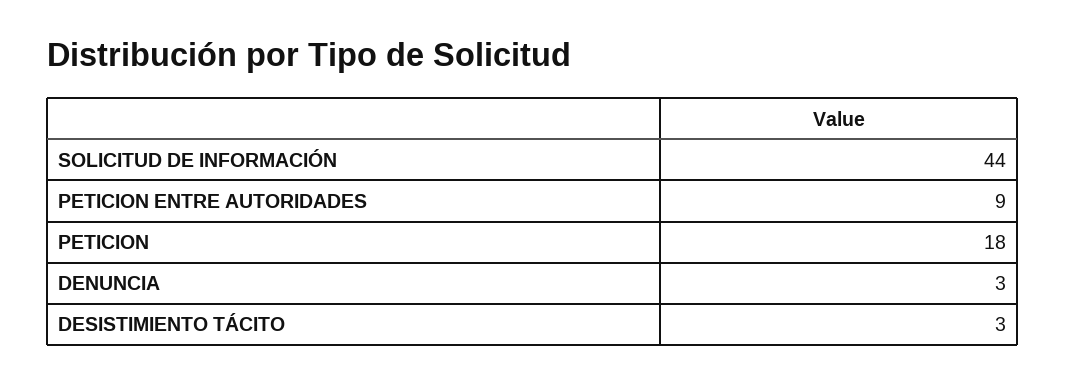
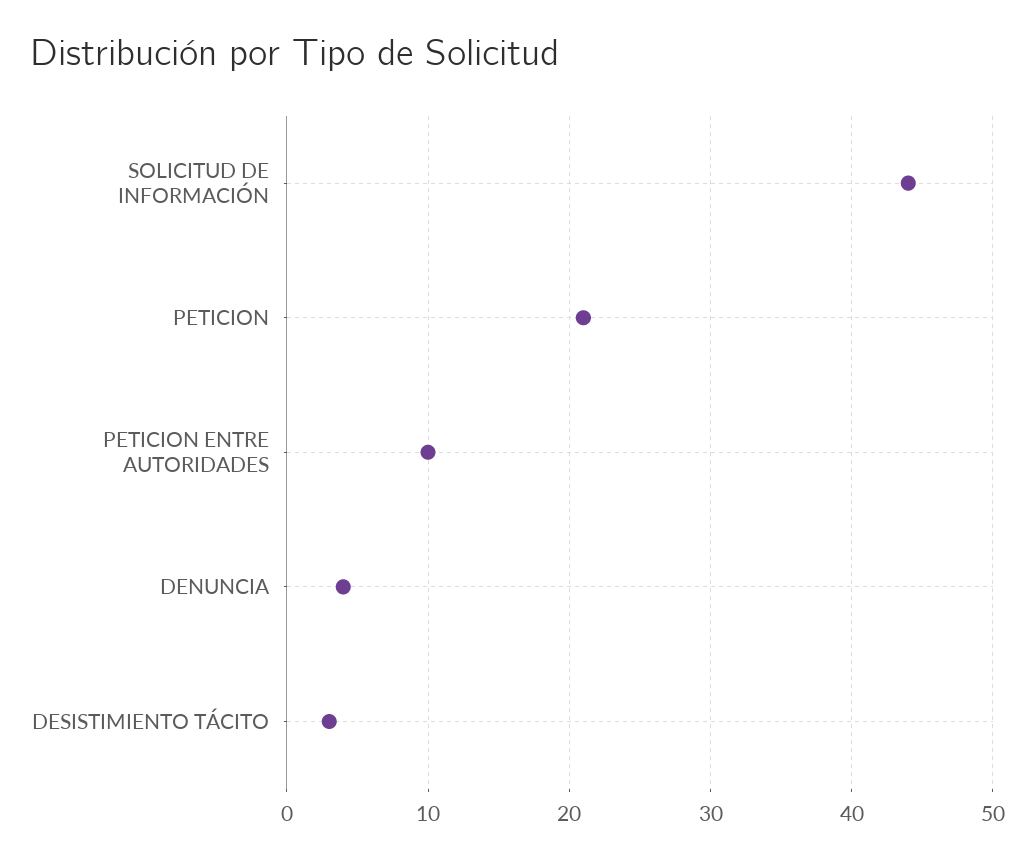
PETICION ENTRE AUTORIDADES: 9 -> 10
PETICION: 18 -> 21
DENUNCIA: 3 -> 4

